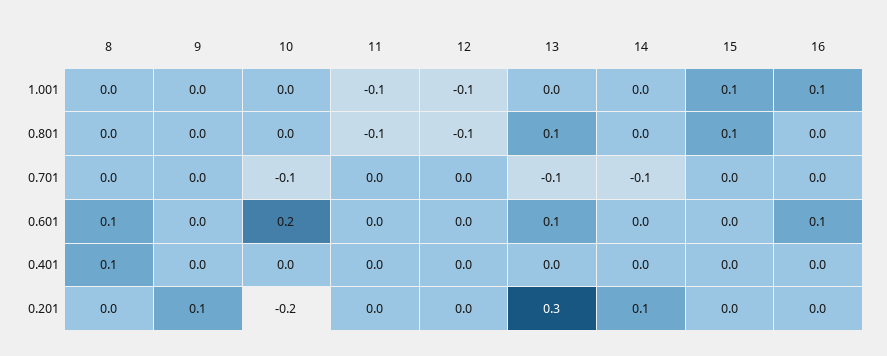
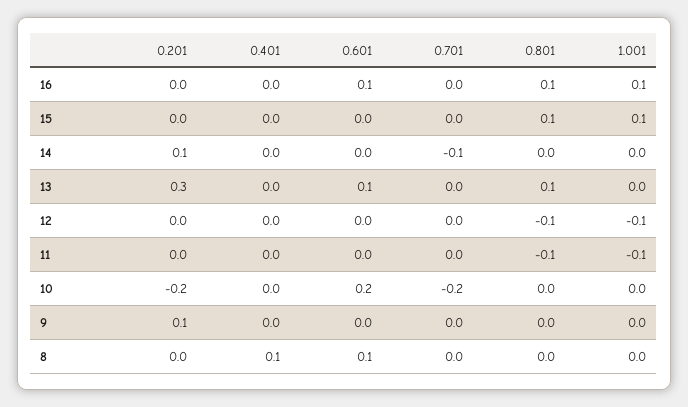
16, 0.801: 0 -> 0.1
10, 0.701: -0.1 -> -0.2
13, 0.701: -0.1 -> 0

